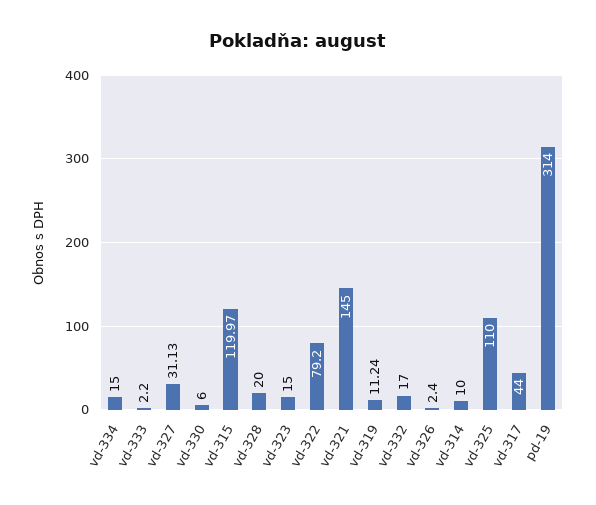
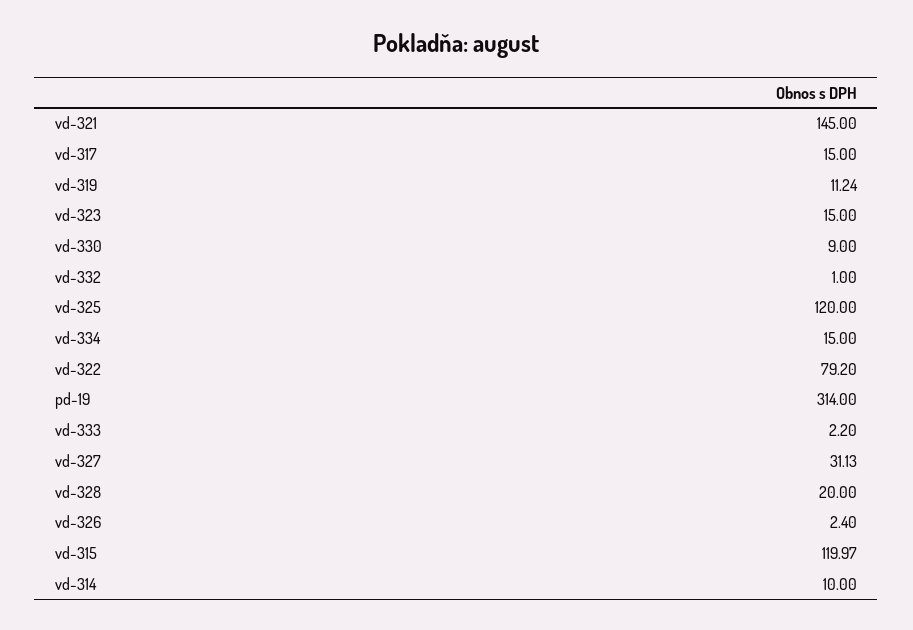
vd-330: 6 -> 9
vd-332: 17 -> 1
vd-325: 110 -> 120
vd-317: 44 -> 15

